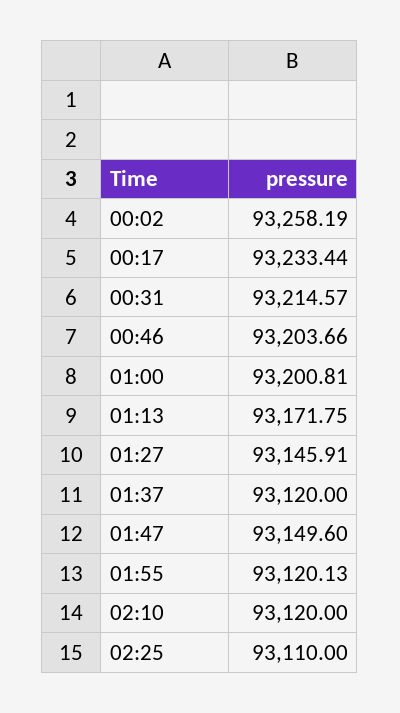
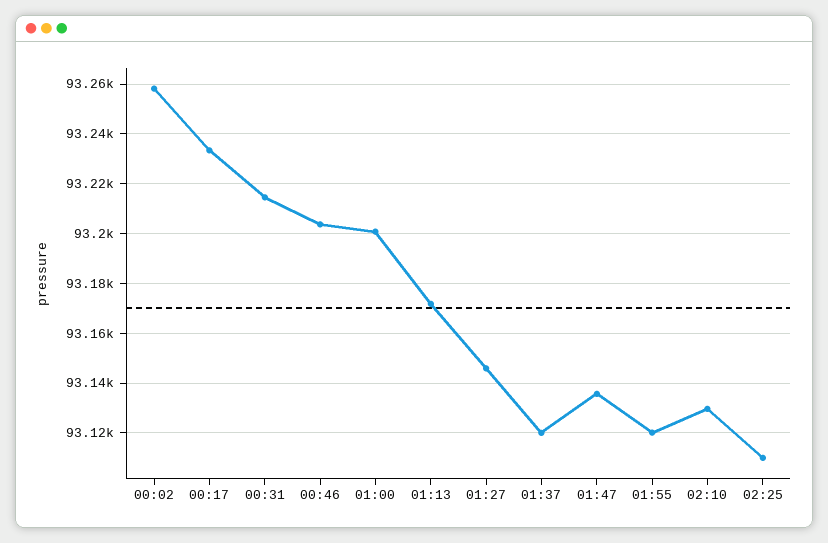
01:47: 93149.6 -> 93135
02:10: 93120 -> 93130

